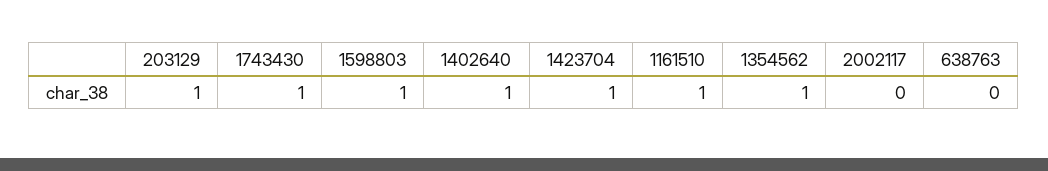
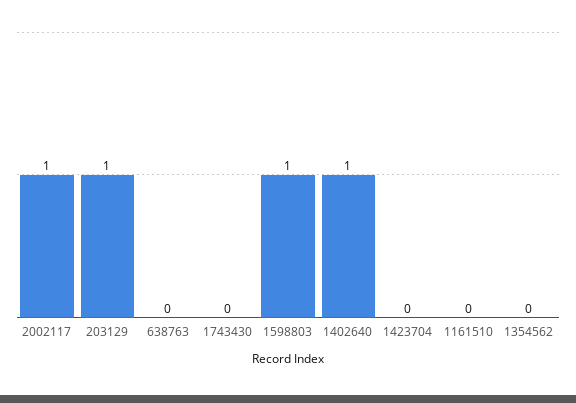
1743430: 1 -> 0
1423704: 1 -> 0
1161510: 1 -> 0
1354562: 1 -> 0
2002117: 0 -> 1

